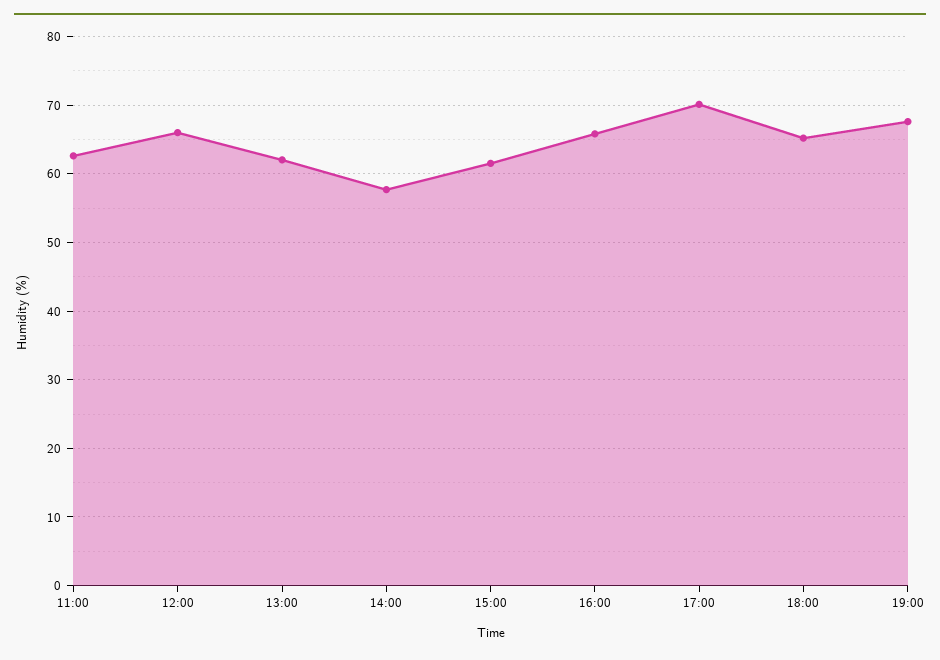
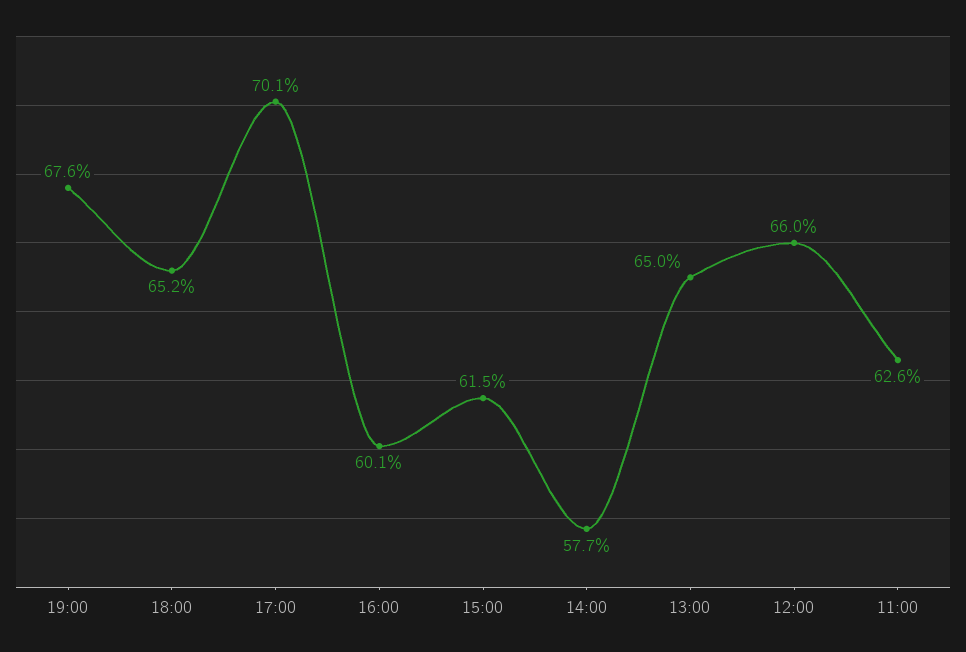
13:00: 62 -> 65
16:00: 66 -> 60.1

